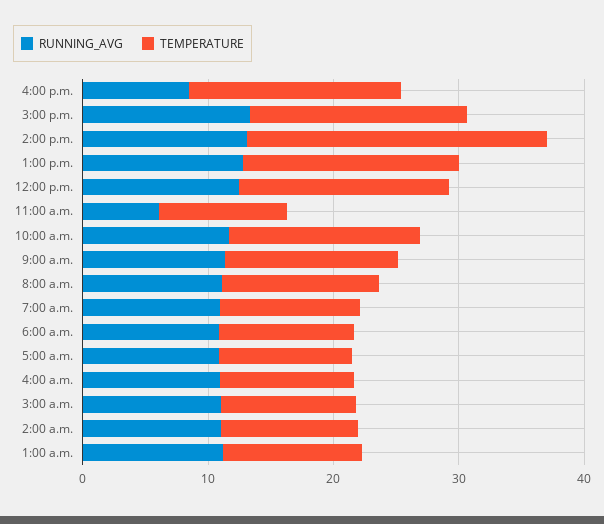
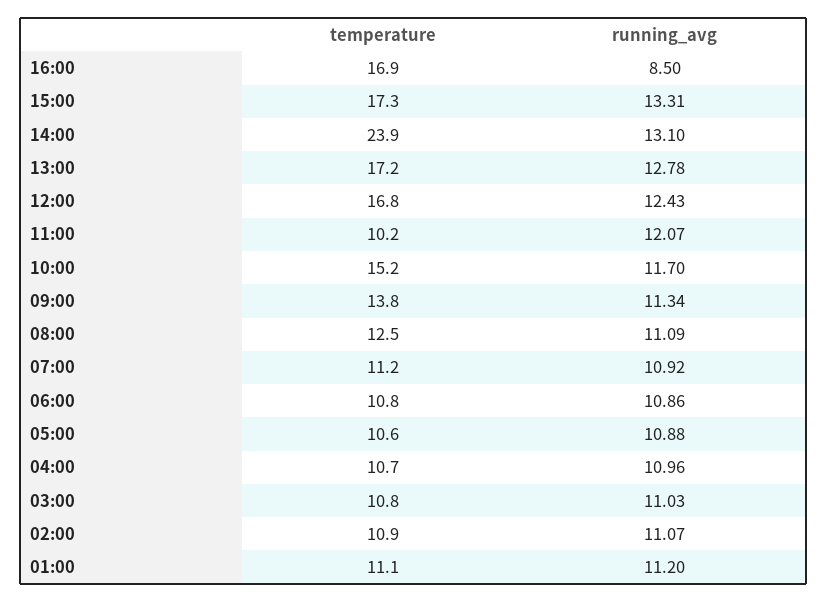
RUNNING_AVG, 11:00 a.m.: 6 -> 12.07

